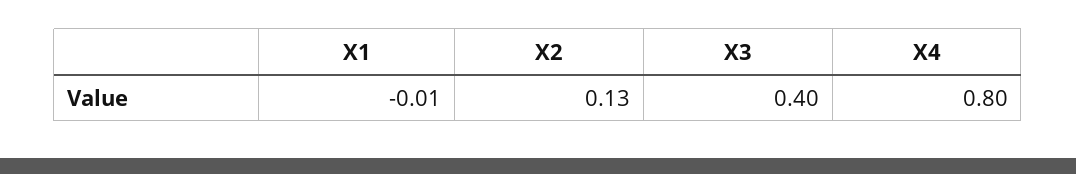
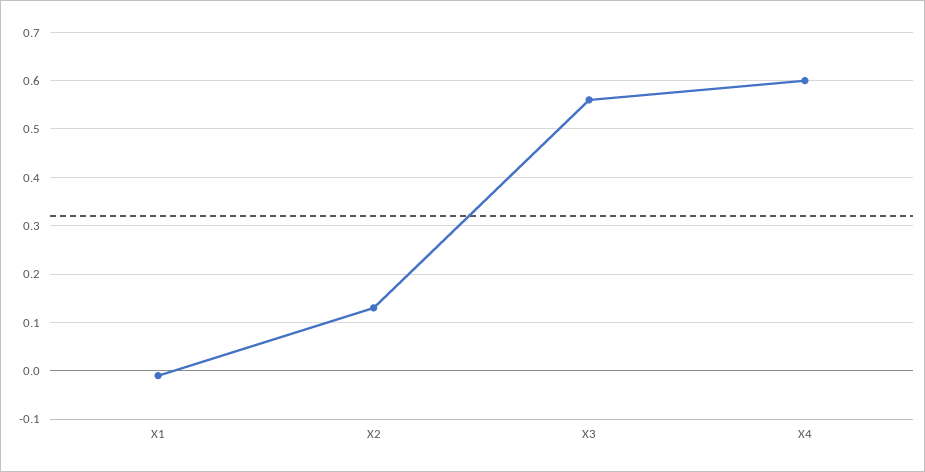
X3: 0.4 -> 0.55
X4: 0.8 -> 0.6

